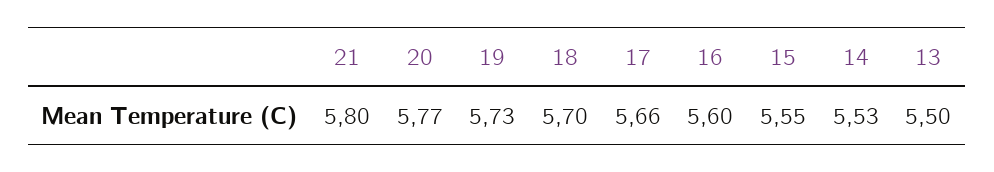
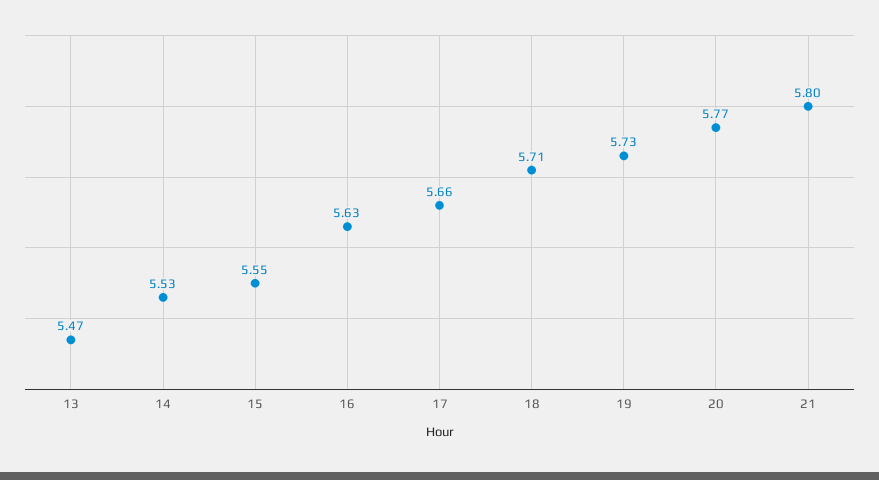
18: 5.7 -> 5.71
16: 5.6 -> 5.63
13: 5.5 -> 5.47

